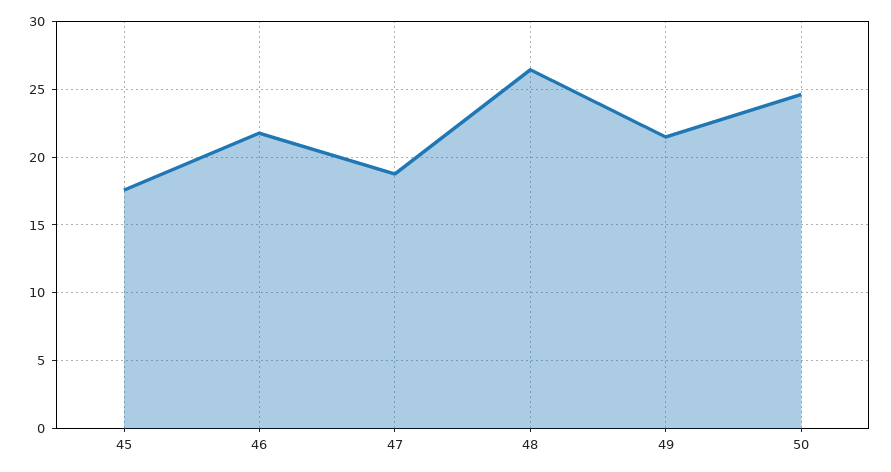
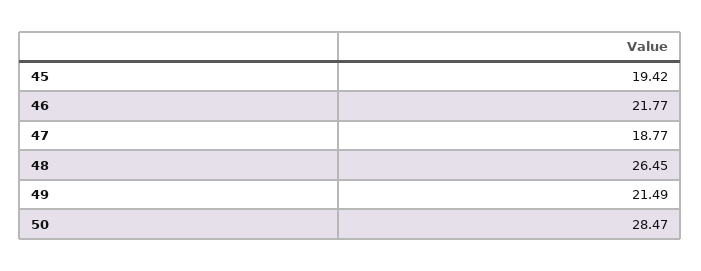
45: 17.5 -> 19.42
50: 24.5 -> 28.47

